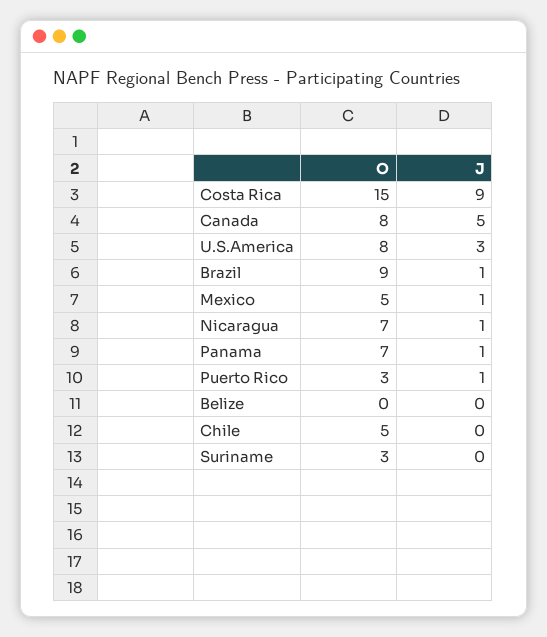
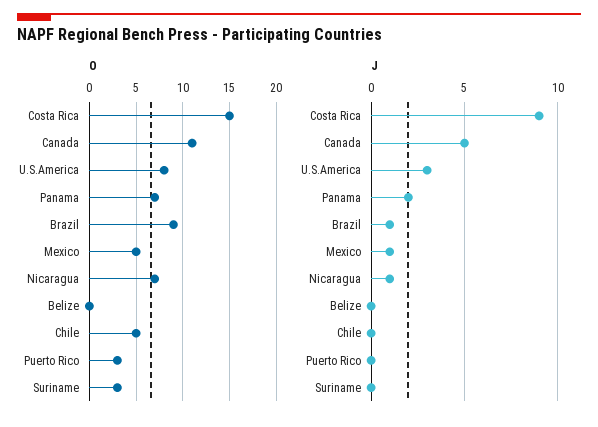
O, Canada: 8 -> 11
J, Panama: 1 -> 2
J, Puerto Rico: 1 -> 0

